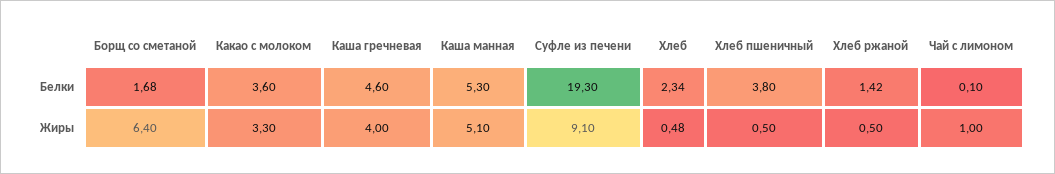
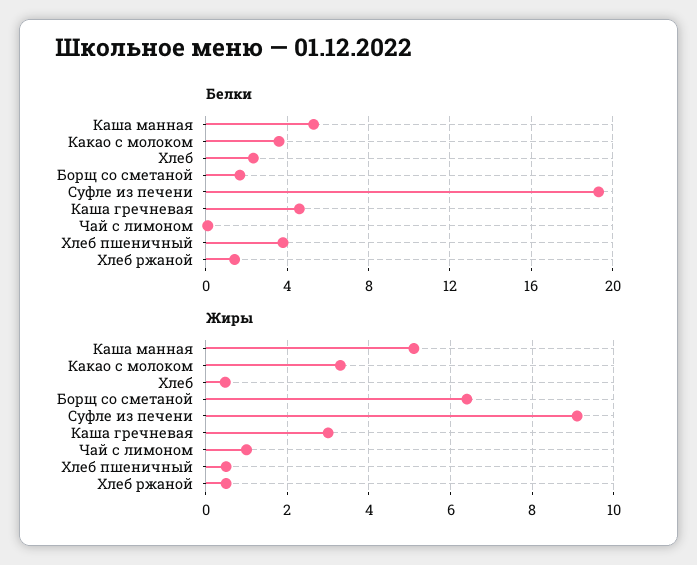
Жиры, Каша гречневая: 4 -> 3

